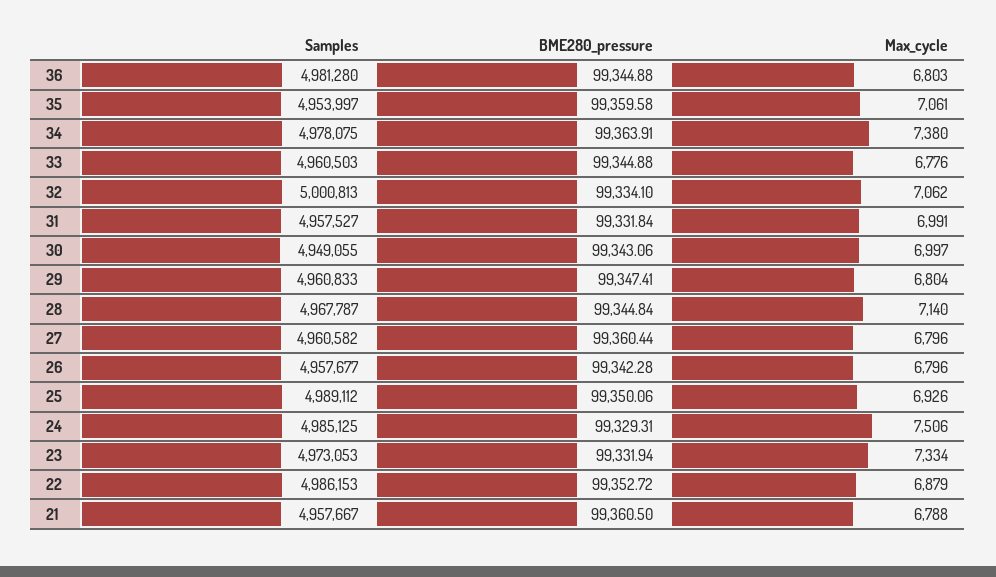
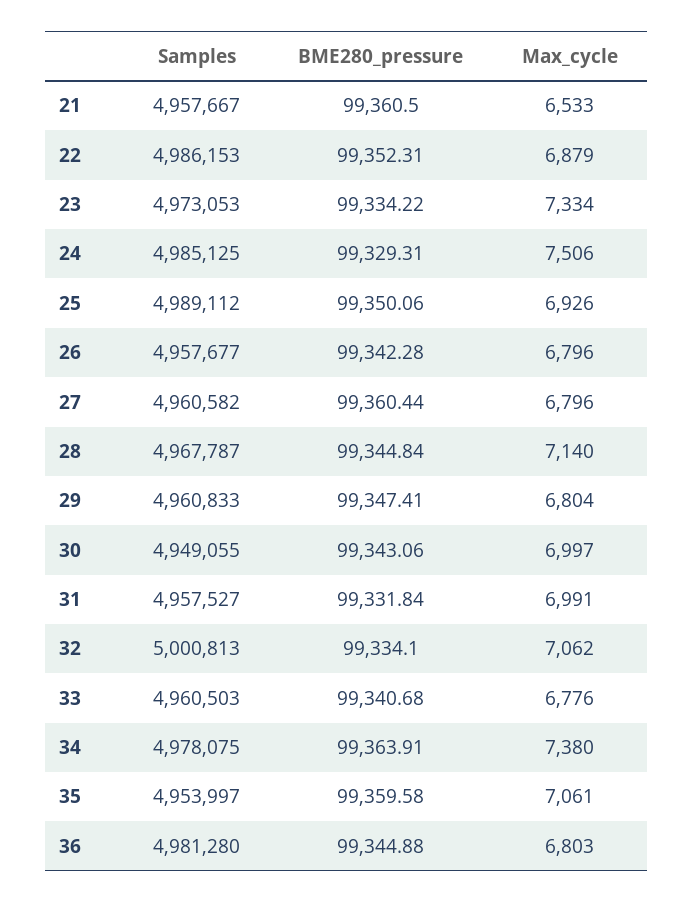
BME280_pressure, 33: 99344.88 -> 99340.68
BME280_pressure, 23: 99331.94 -> 99334.22
BME280_pressure, 22: 99352.72 -> 99352.31
Max_cycle, 21: 6788 -> 6533

